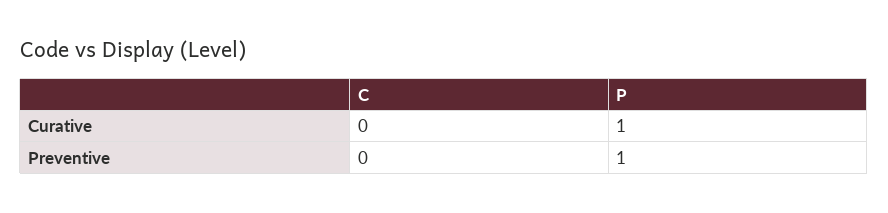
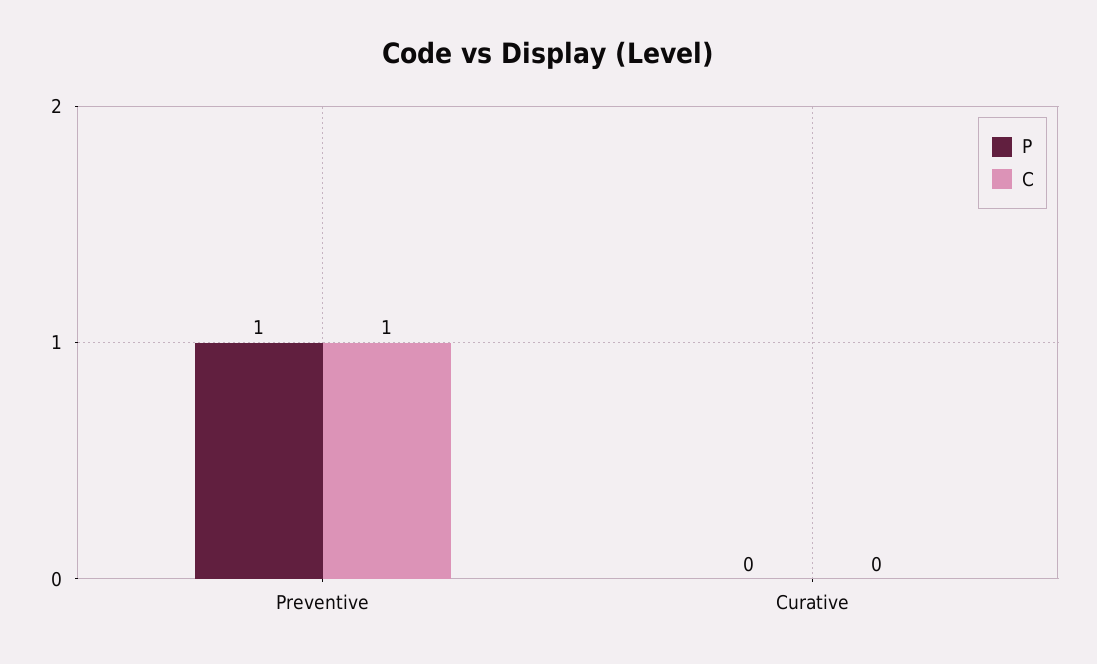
P, Curative: 1 -> 0
C, Preventive: 0 -> 1

